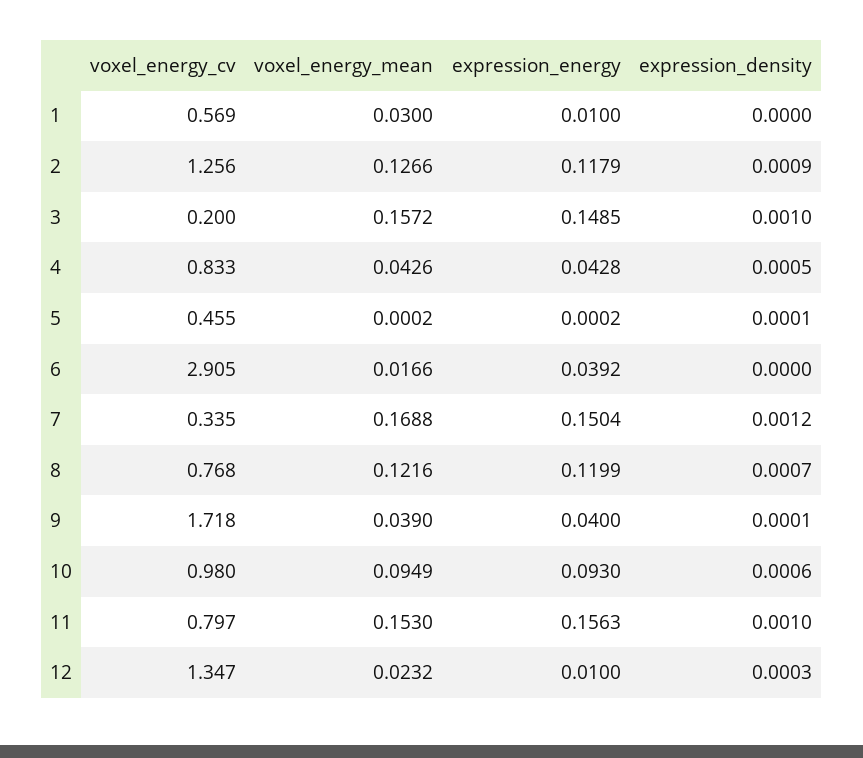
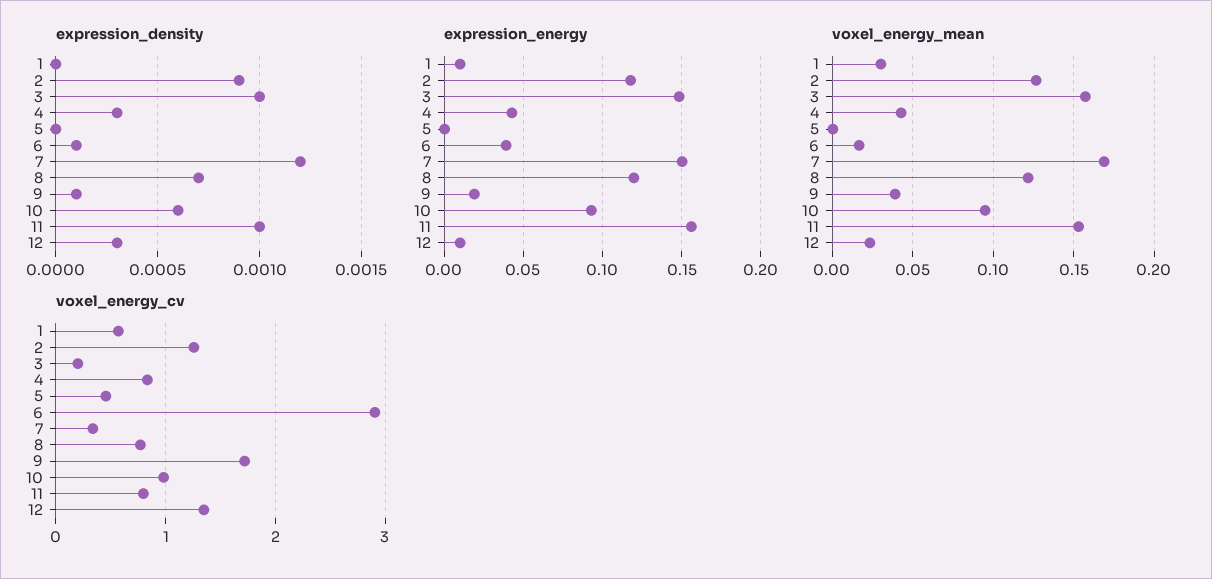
expression_density, 4: 0.0005 -> 0.0003
expression_density, 5: 0.0001 -> 0
expression_density, 6: 0 -> 0.0001
expression_energy, 9: 0.04 -> 0.02

